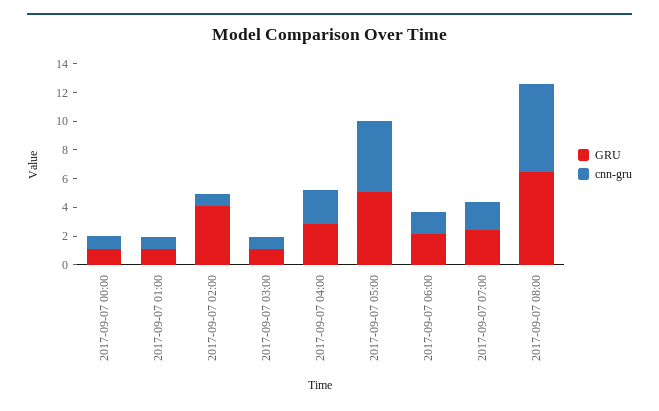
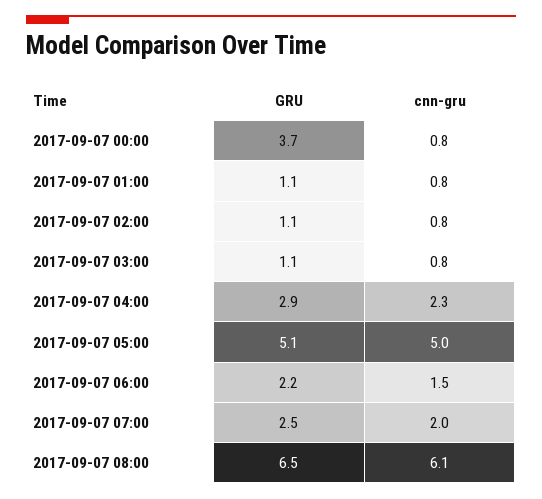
GRU, 2017-09-07 00:00: 1 -> 3.7
GRU, 2017-09-07 02:00: 4 -> 1.1

